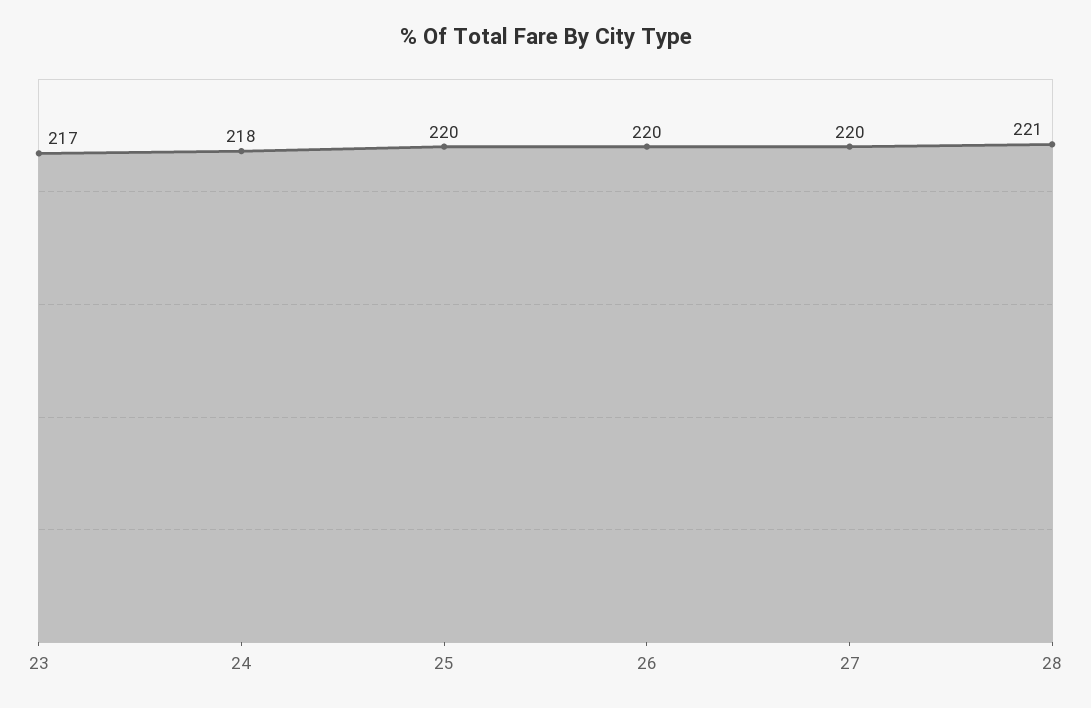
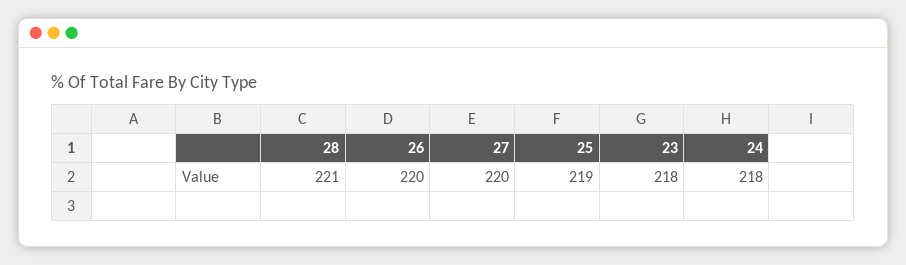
23: 217 -> 218
25: 220 -> 219

